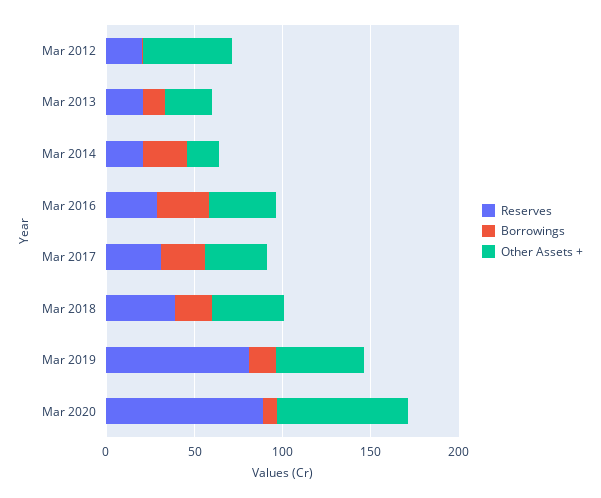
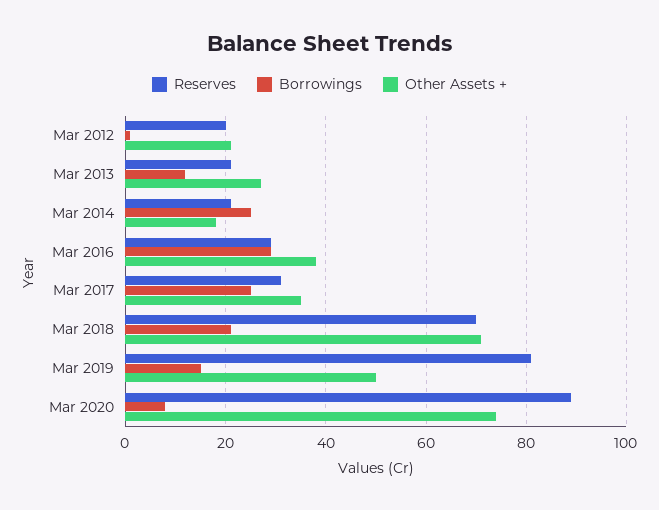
Other Assets +, Mar 2012: 50 -> 20
Reserves, Mar 2018: 40 -> 70
Other Assets +, Mar 2018: 40 -> 70

